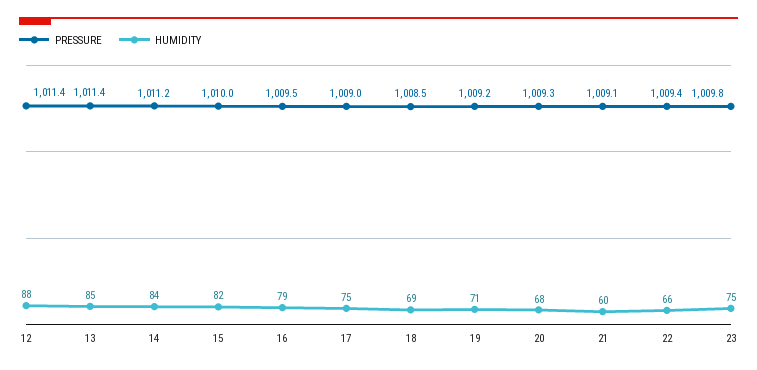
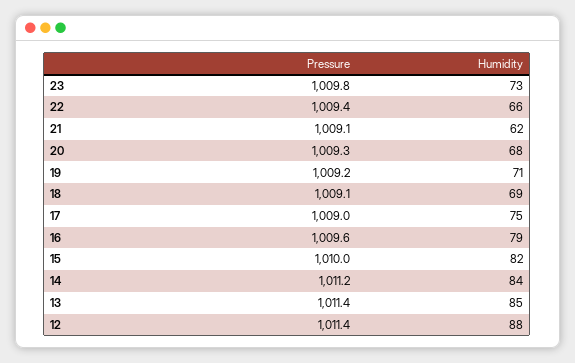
PRESSURE, 16: 1009.5 -> 1009.6
PRESSURE, 18: 1008.5 -> 1009.1
HUMIDITY, 21: 60 -> 62
HUMIDITY, 23: 75 -> 73

